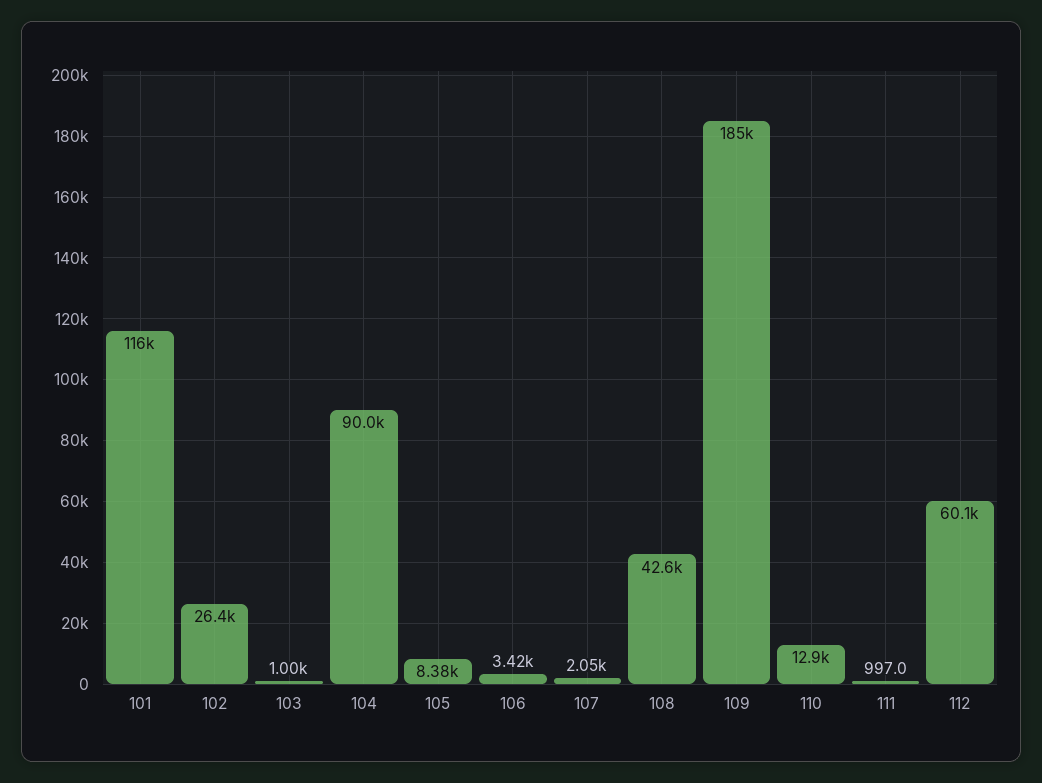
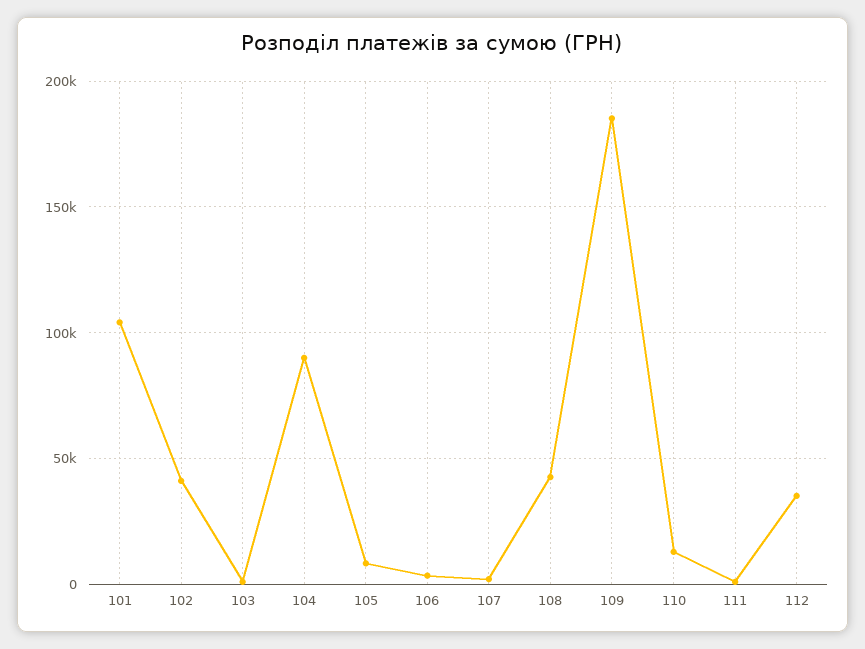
101: 116000 -> 105000
102: 26400 -> 40000
112: 60100 -> 35000

